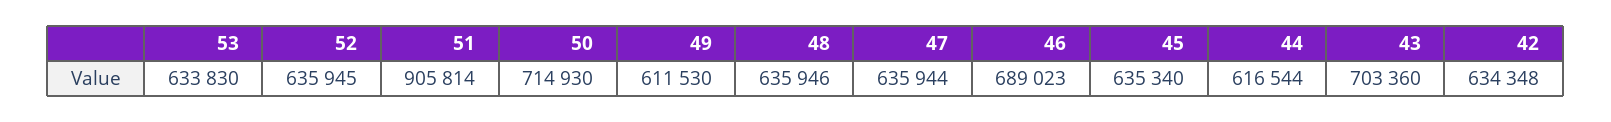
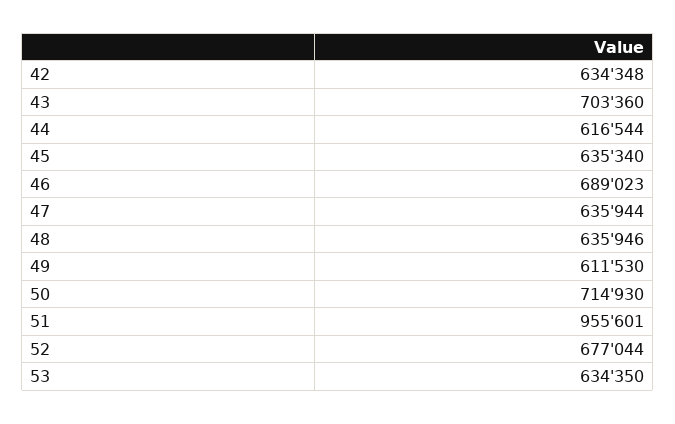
53: 633830 -> 634350
52: 635945 -> 677044
51: 905814 -> 955601

